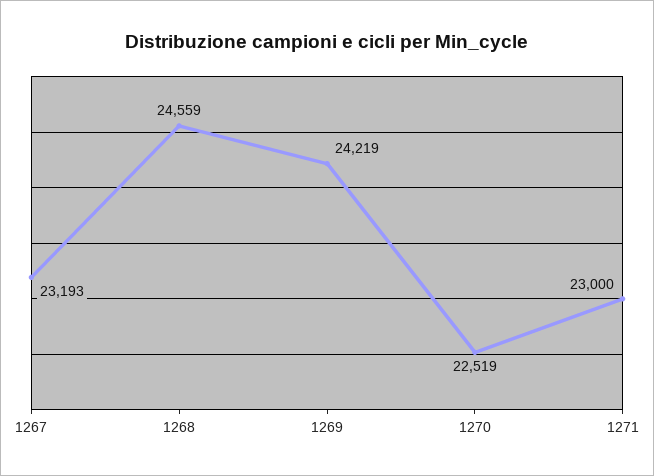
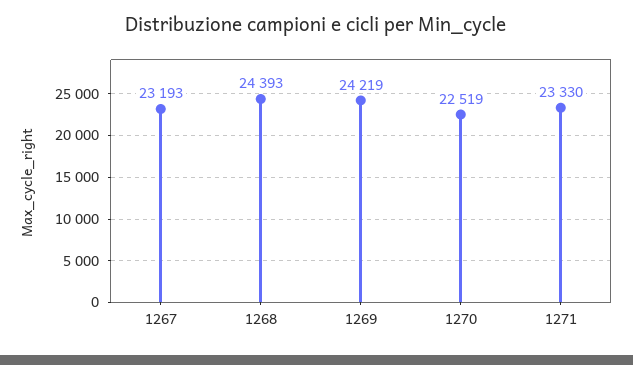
1268: 24559 -> 24393
1271: 23000 -> 23330

